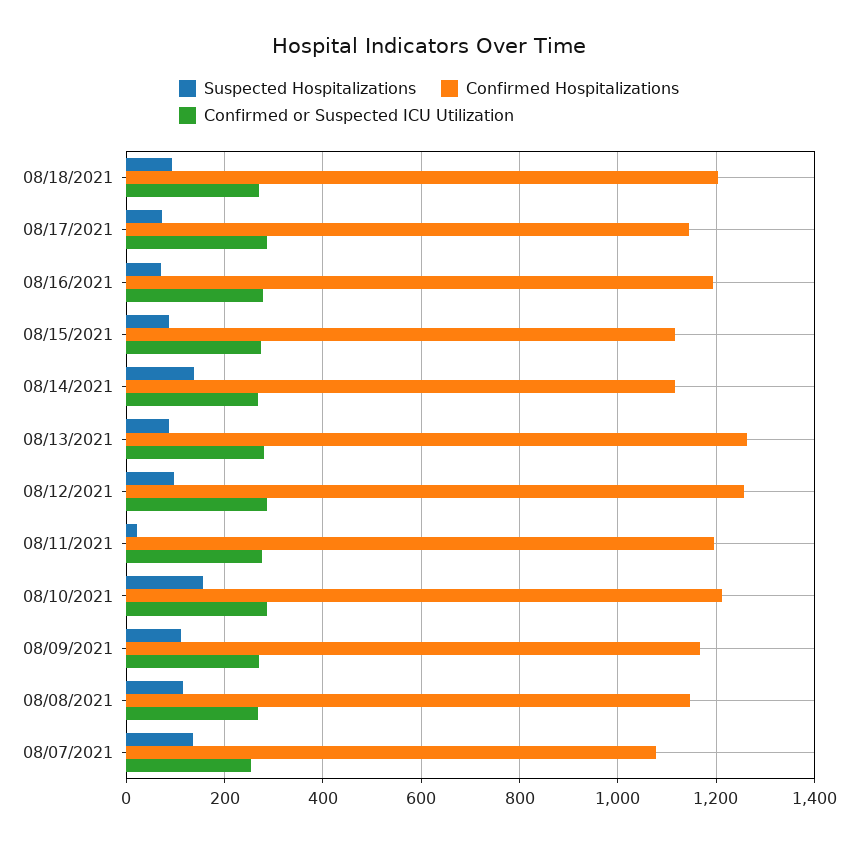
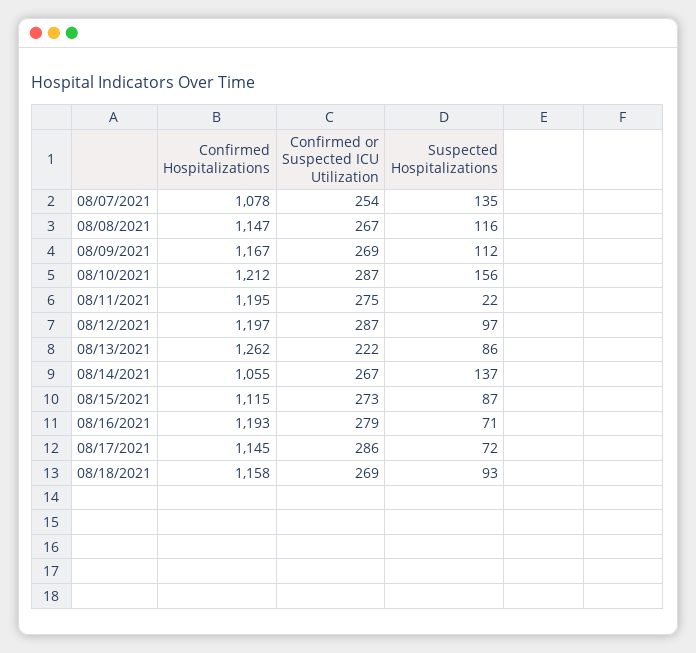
Confirmed Hospitalizations, 08/18/2021: 1200 -> 1158
Confirmed Hospitalizations, 08/14/2021: 1120 -> 1055
Confirmed or Suspected ICU Utilization, 08/13/2021: 280 -> 222
Confirmed Hospitalizations, 08/12/2021: 1260 -> 1197

